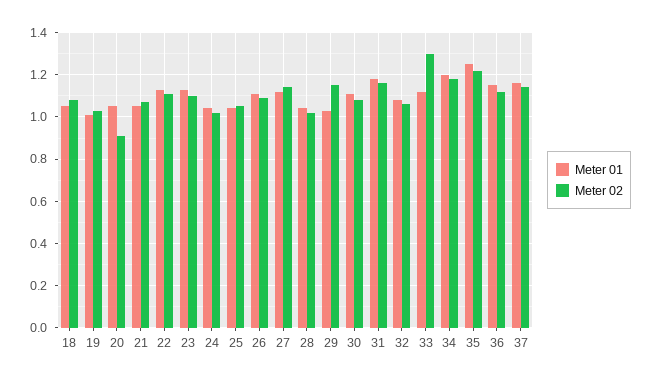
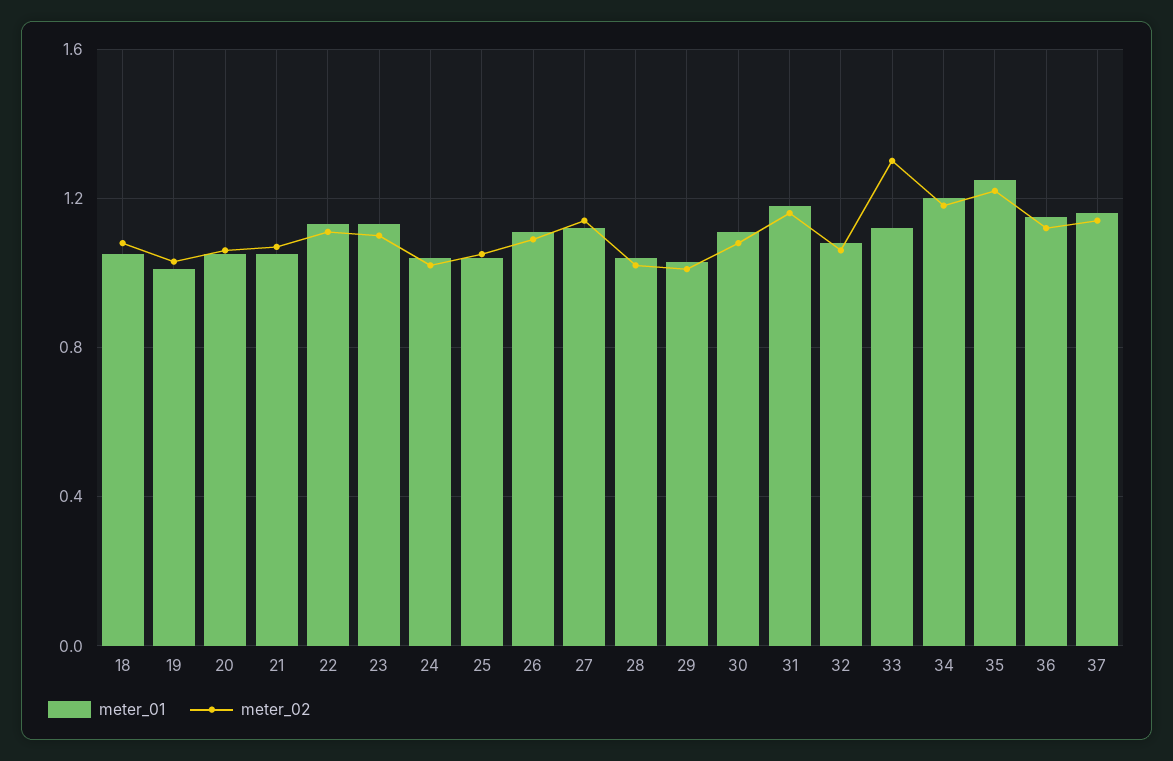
Meter 02, 20: 0.9 -> 1.05
Meter 02, 29: 1.15 -> 1

